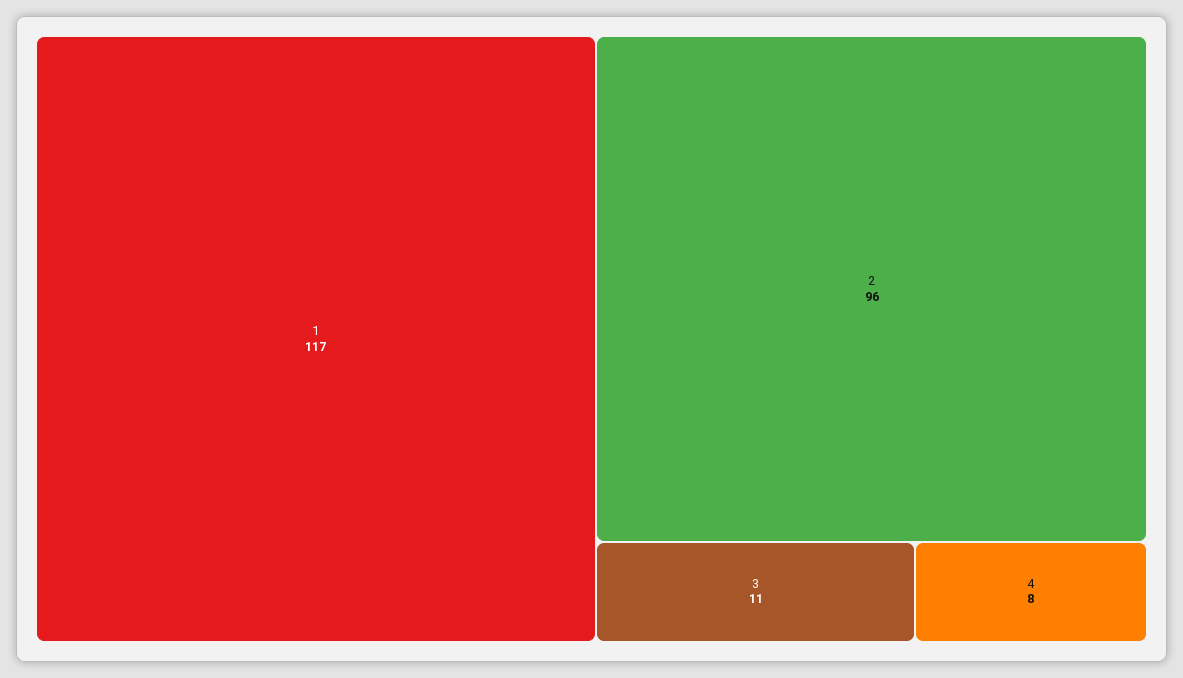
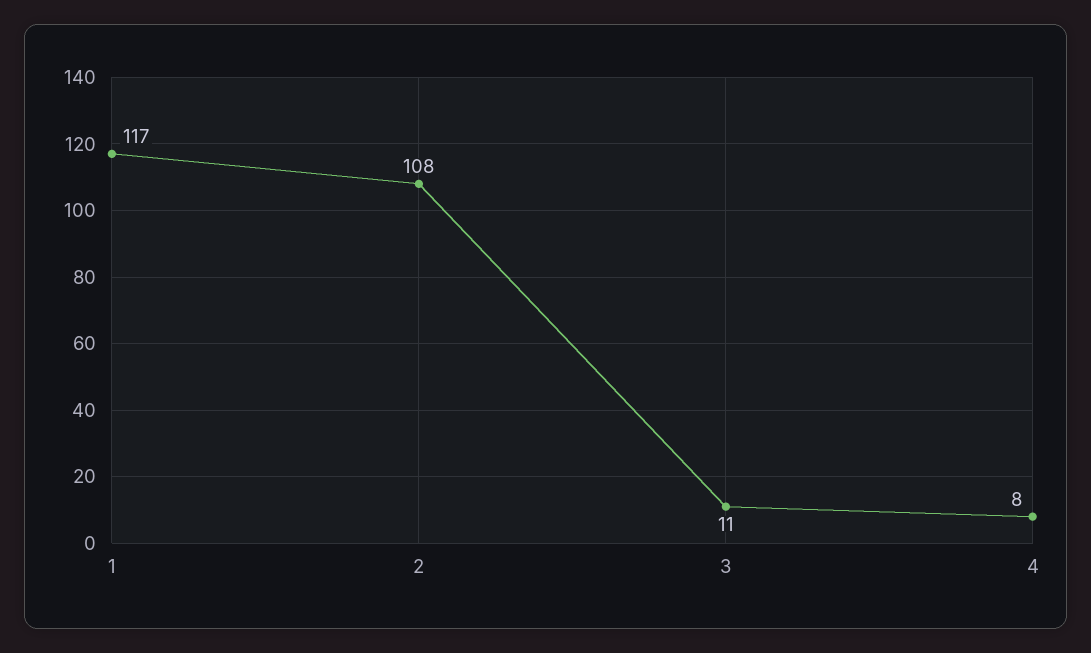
2: 96 -> 108

